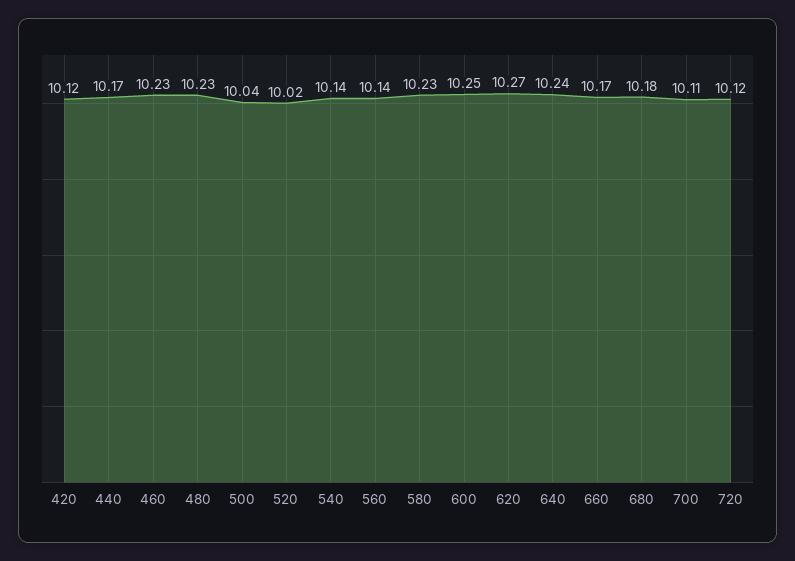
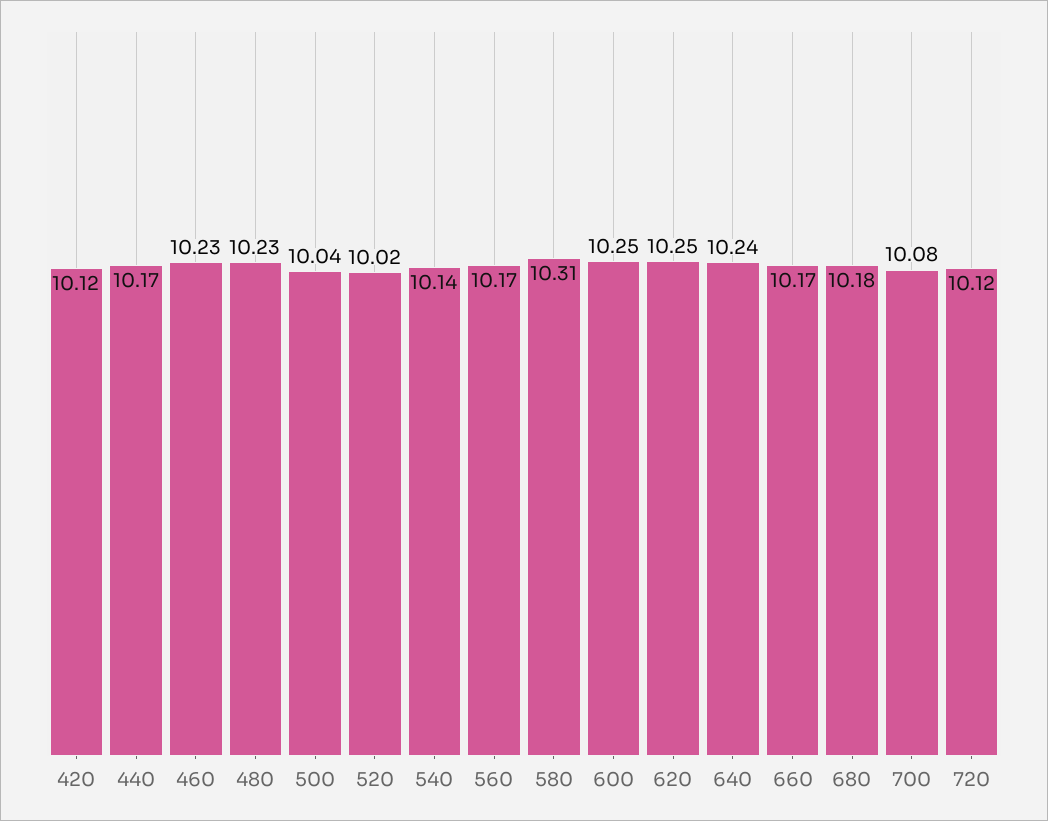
560: 10.14 -> 10.17
580: 10.23 -> 10.31
620: 10.27 -> 10.25
700: 10.11 -> 10.08

